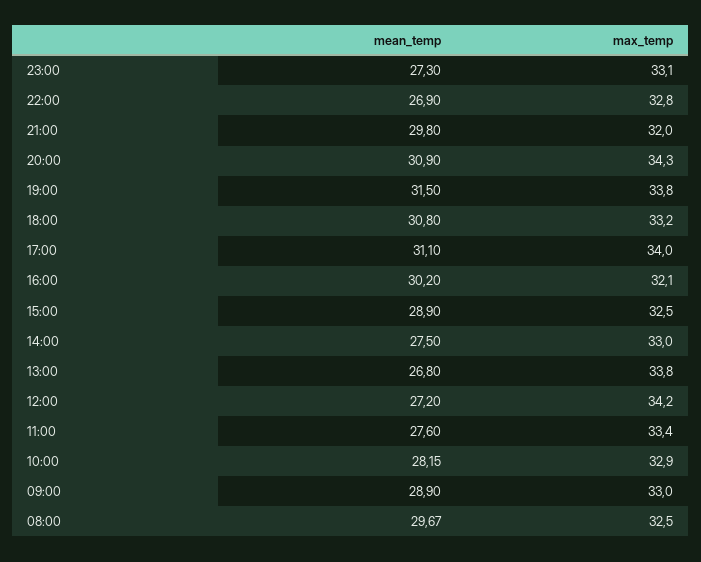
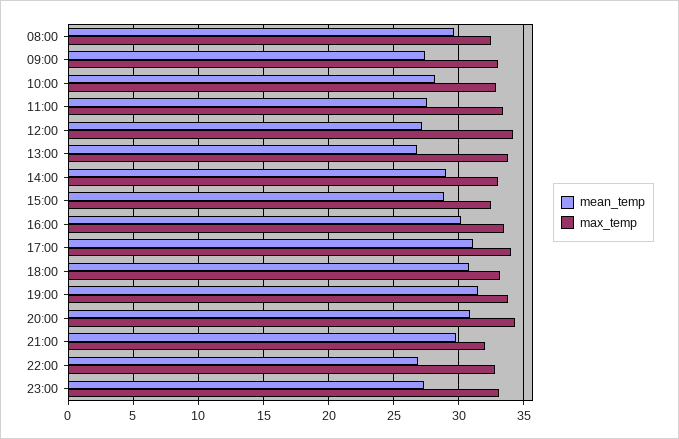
max_temp, 16:00: 32.1 -> 33.5
mean_temp, 14:00: 27.5 -> 29
mean_temp, 09:00: 28.9 -> 27.5

